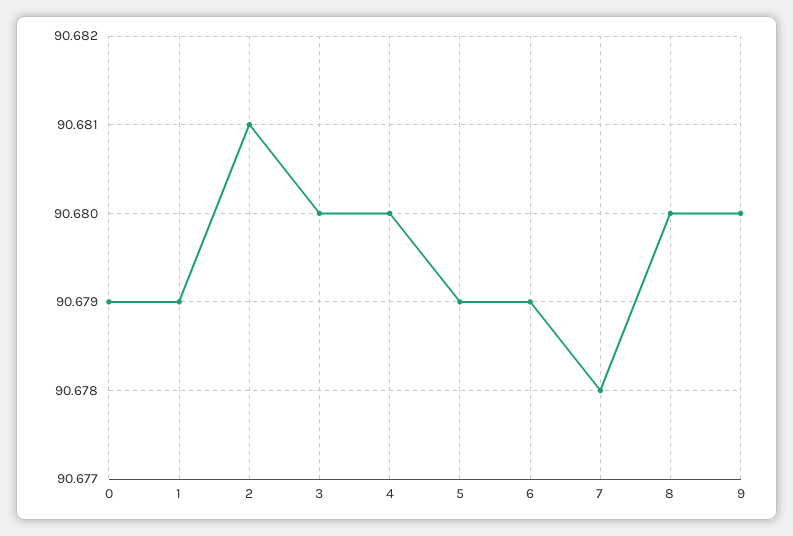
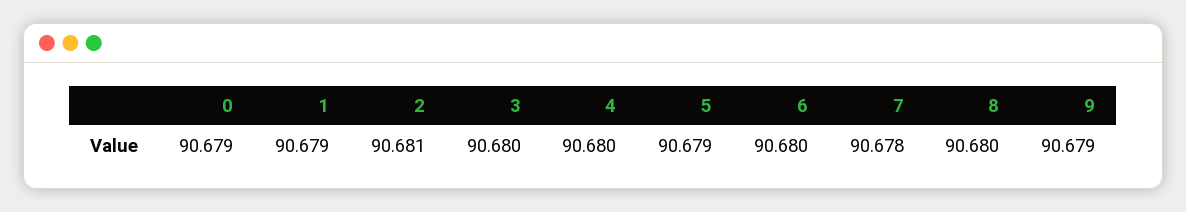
6: 90.679 -> 90.68
9: 90.68 -> 90.679

